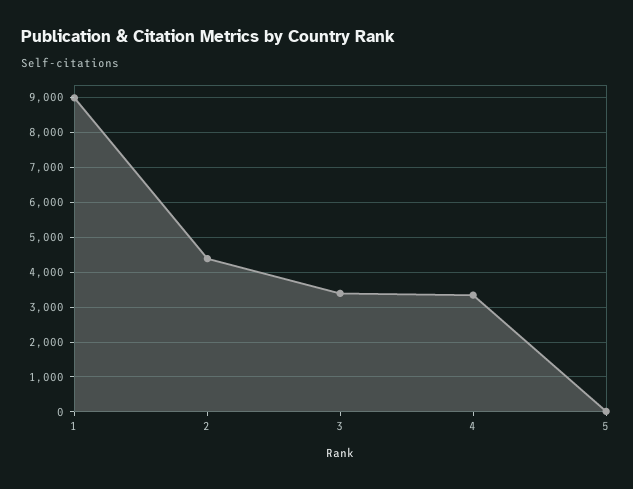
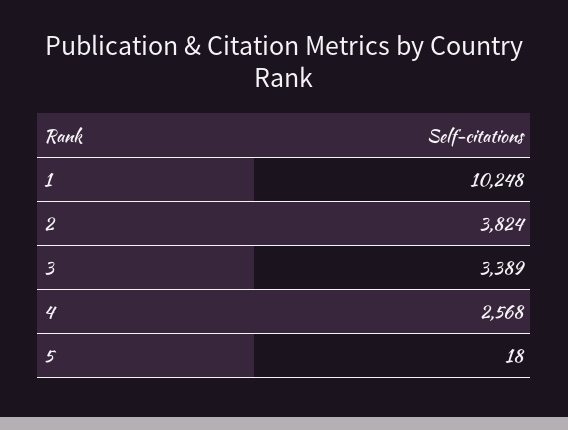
1: 9000 -> 10248
2: 4400 -> 3824
4: 3400 -> 2568

